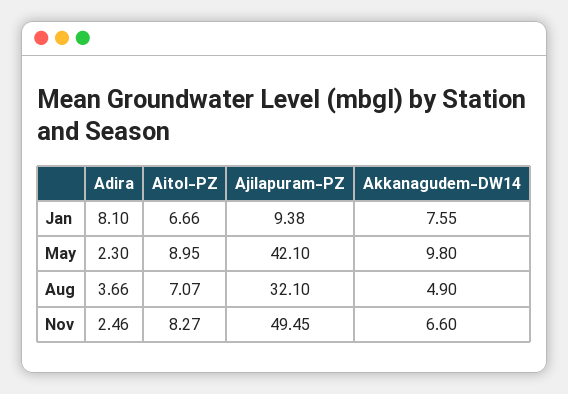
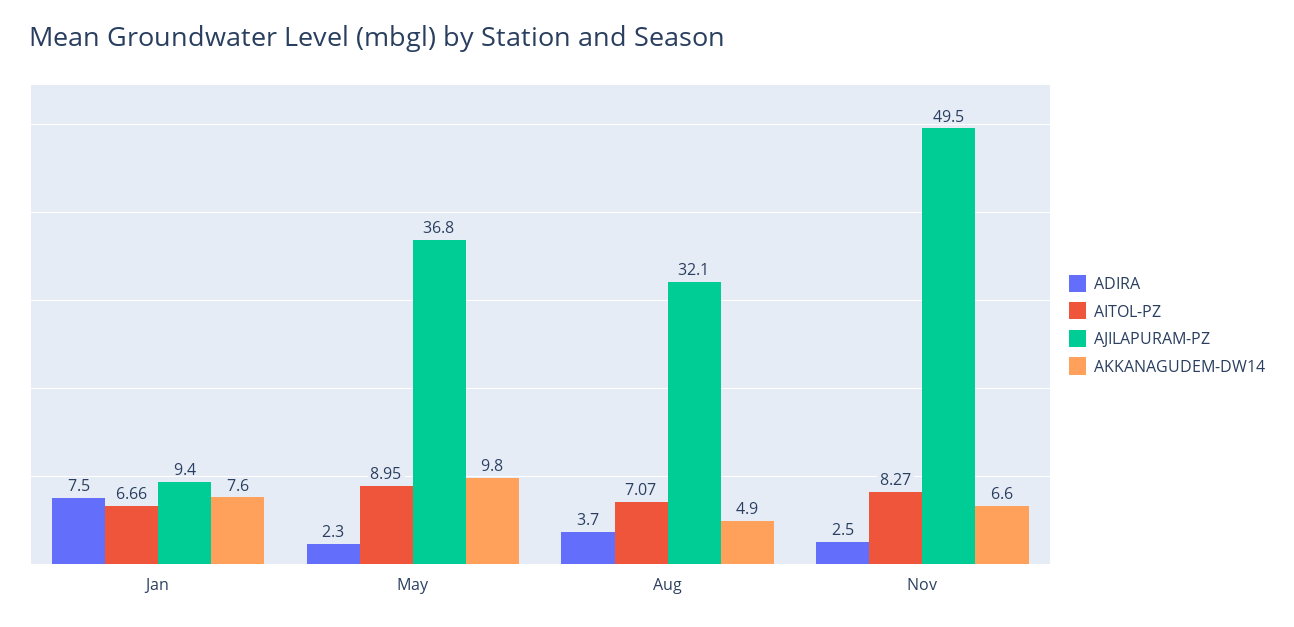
Adira, Jan: 8.1 -> 7.5
Ajilapuram-PZ, May: 42.1 -> 36.8

